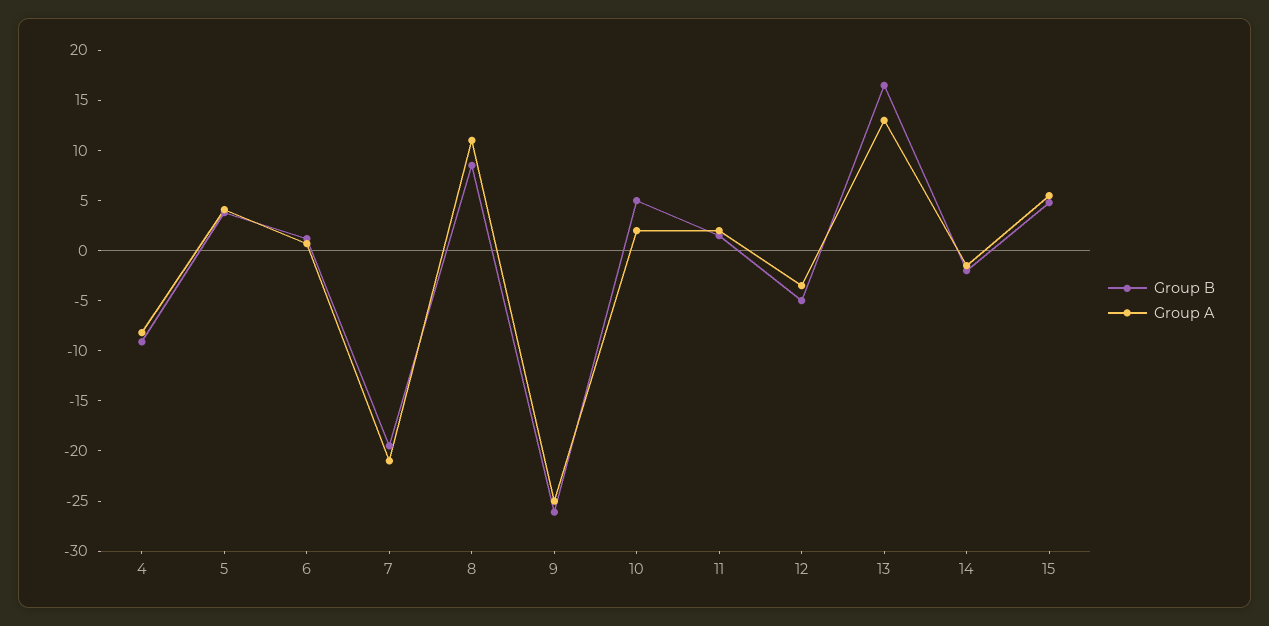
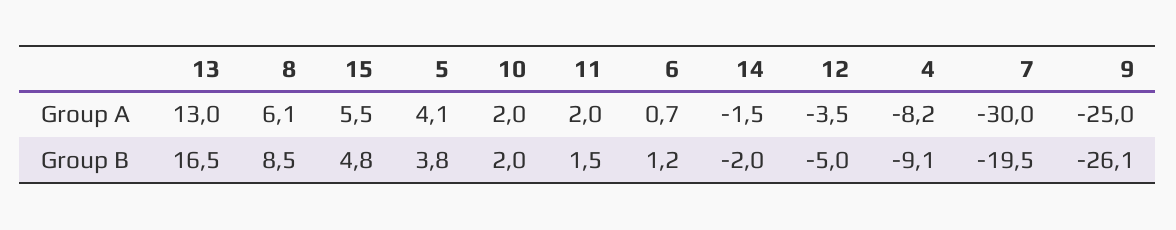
Group A, 7: -21 -> -30
Group A, 8: 11 -> 6.1
Group B, 10: 5 -> 2

